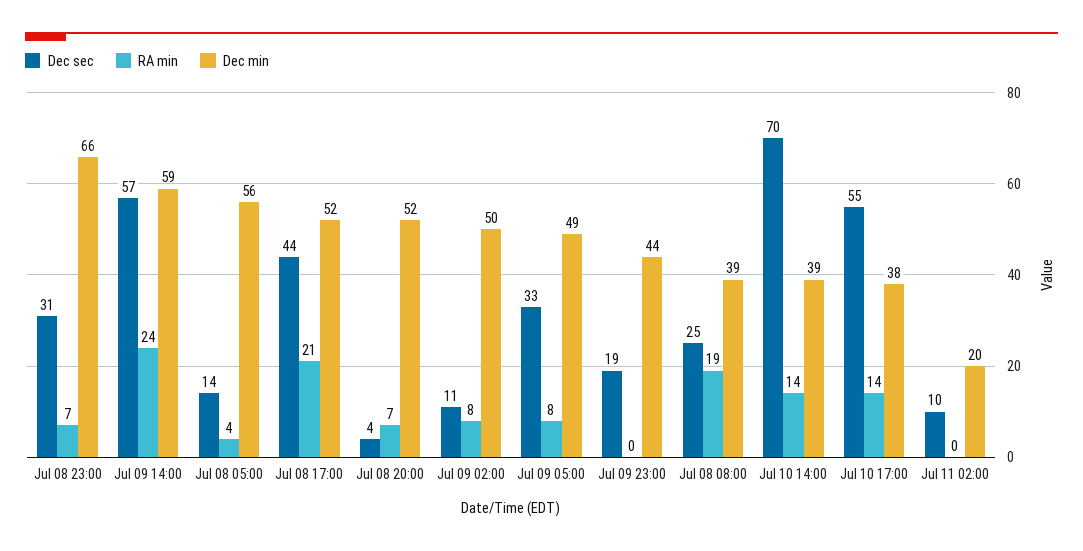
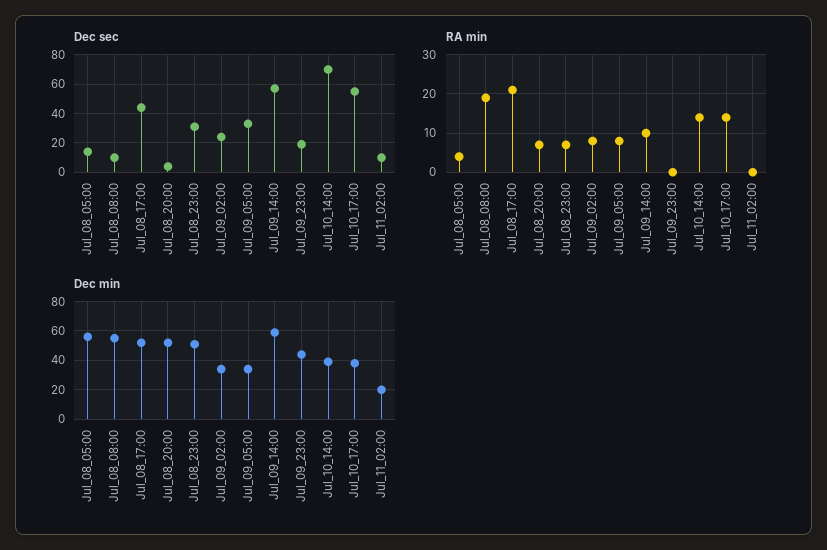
Dec min, Jul 08 23:00: 66 -> 50
RA min, Jul 09 14:00: 24 -> 10
Dec sec, Jul 09 02:00: 11 -> 25
Dec min, Jul 09 02:00: 50 -> 35
Dec min, Jul 09 05:00: 49 -> 35
Dec sec, Jul 08 08:00: 25 -> 10
Dec min, Jul 08 08:00: 39 -> 55

